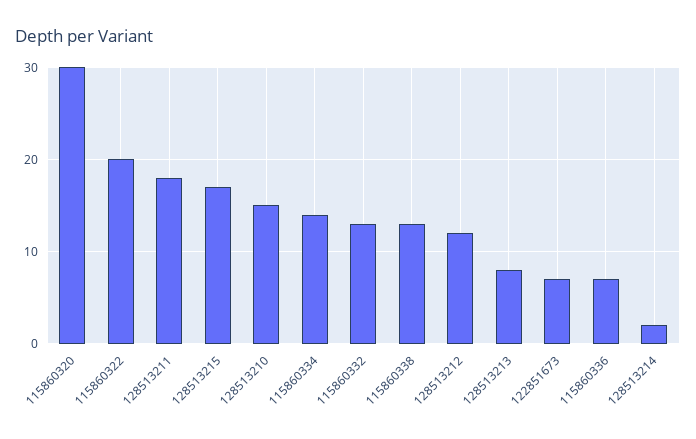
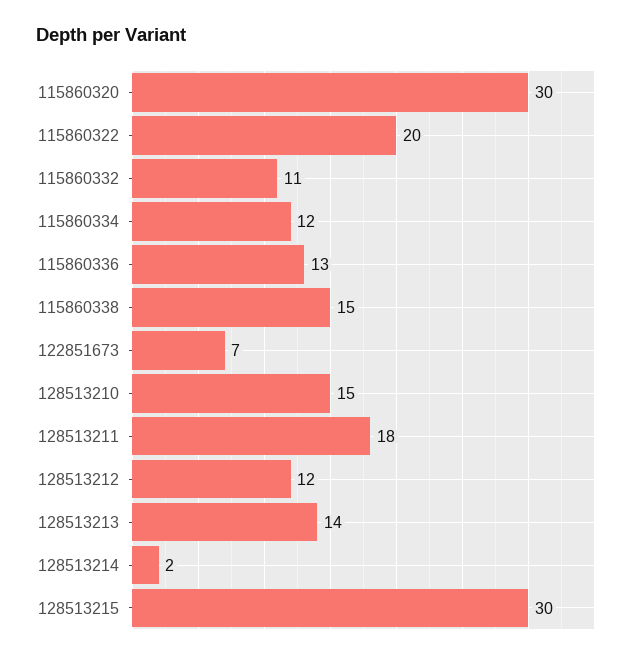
128513215: 17 -> 30
115860334: 14 -> 12
115860332: 13 -> 11
115860338: 13 -> 15
128513213: 8 -> 14
115860336: 7 -> 13

